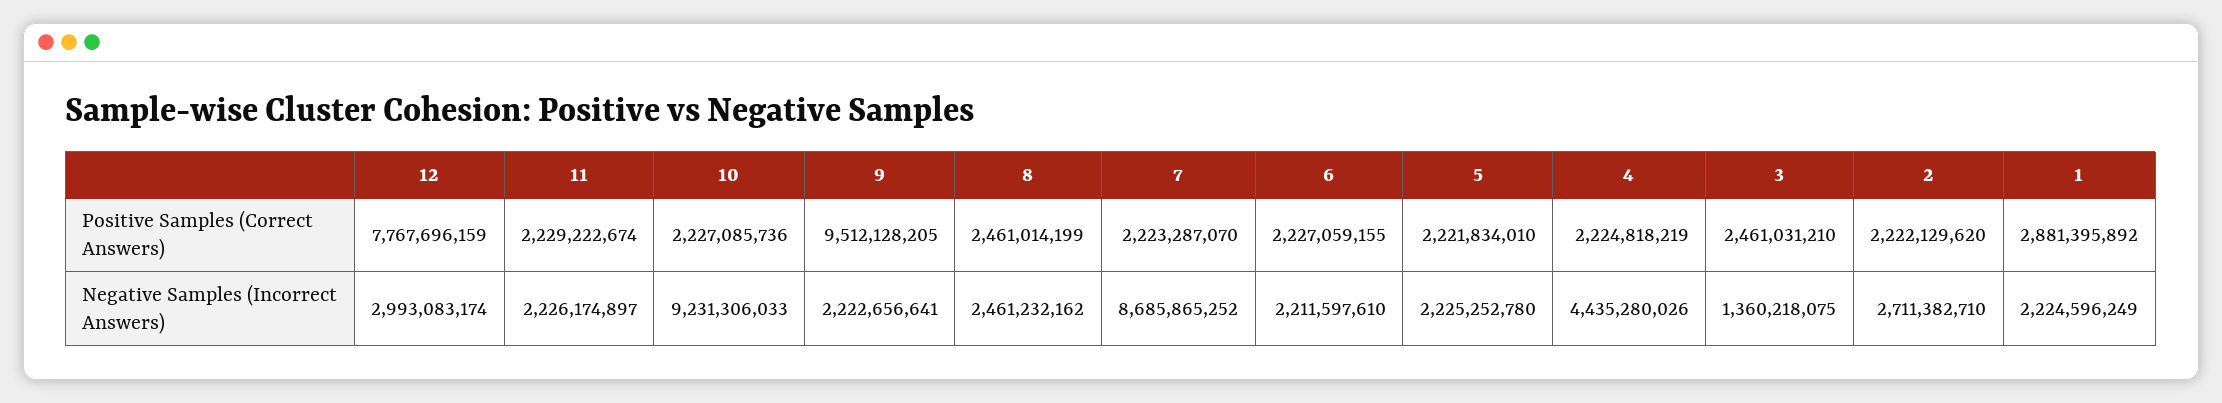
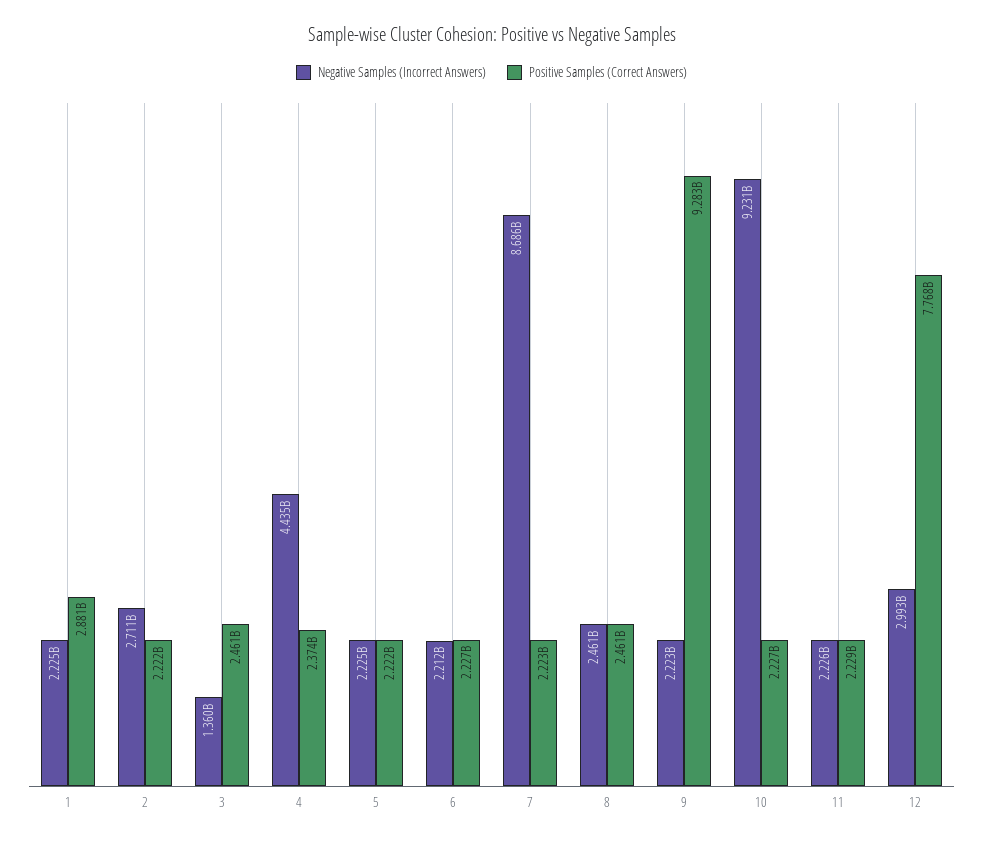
Positive Samples (Correct Answers), 9: 9512128205 -> 9283000000
Positive Samples (Correct Answers), 4: 2224818219 -> 2374000000

